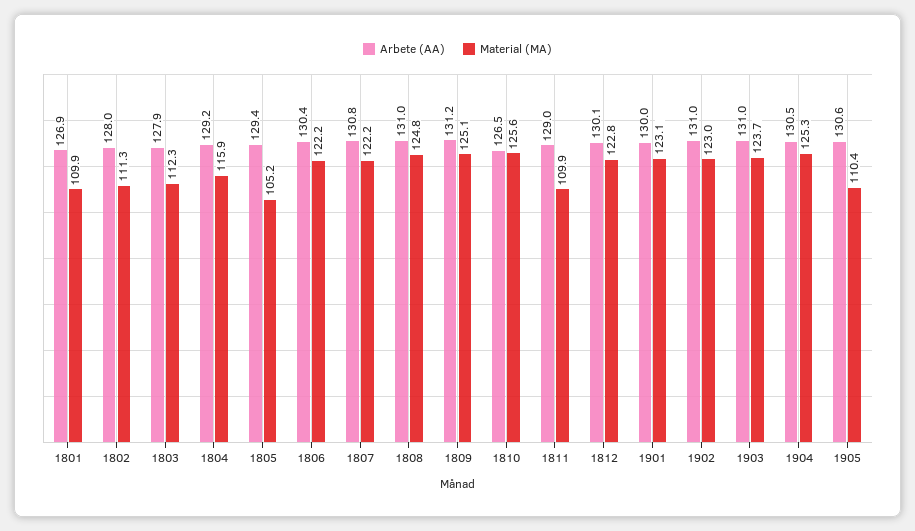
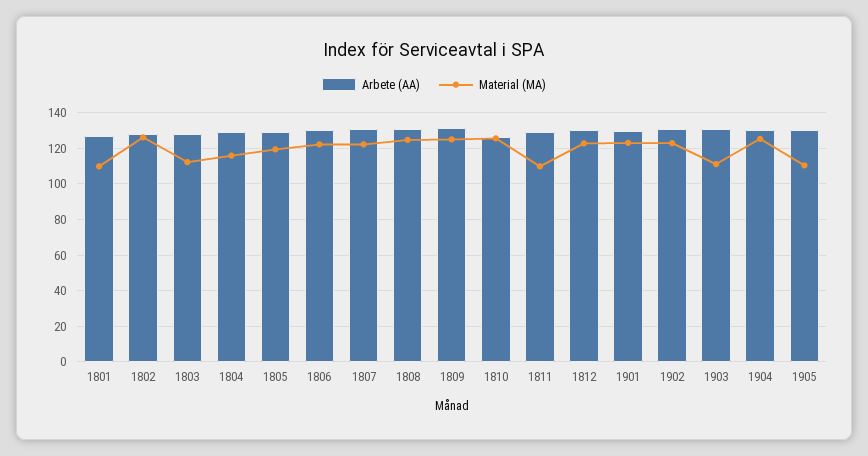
Material (MA), 1802: 111.3 -> 125
Material (MA), 1805: 105.2 -> 120
Material (MA), 1903: 123.7 -> 110

